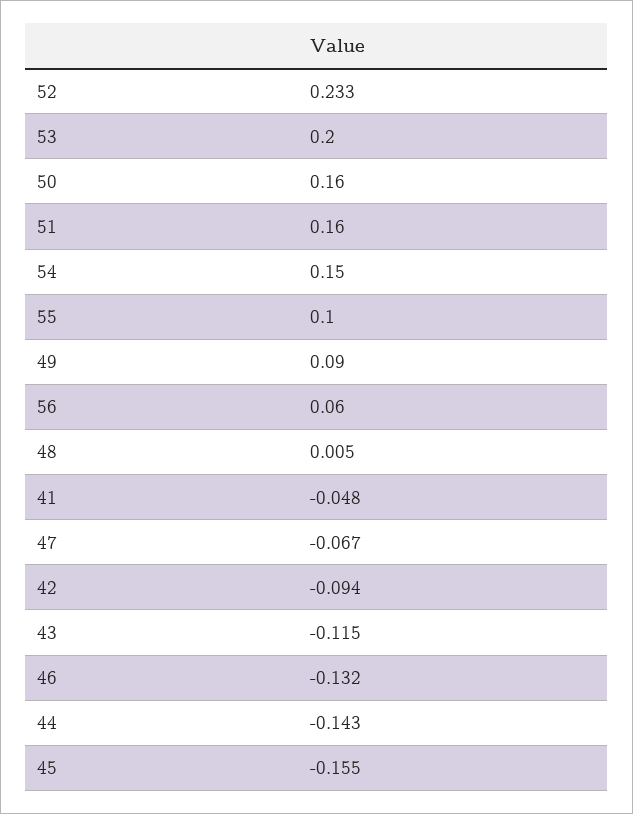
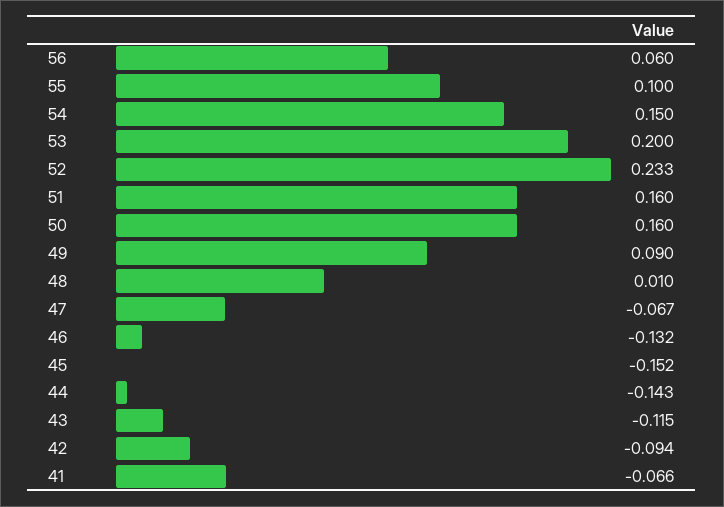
48: 0.005 -> 0.01
41: -0.048 -> -0.066
45: -0.155 -> -0.152

